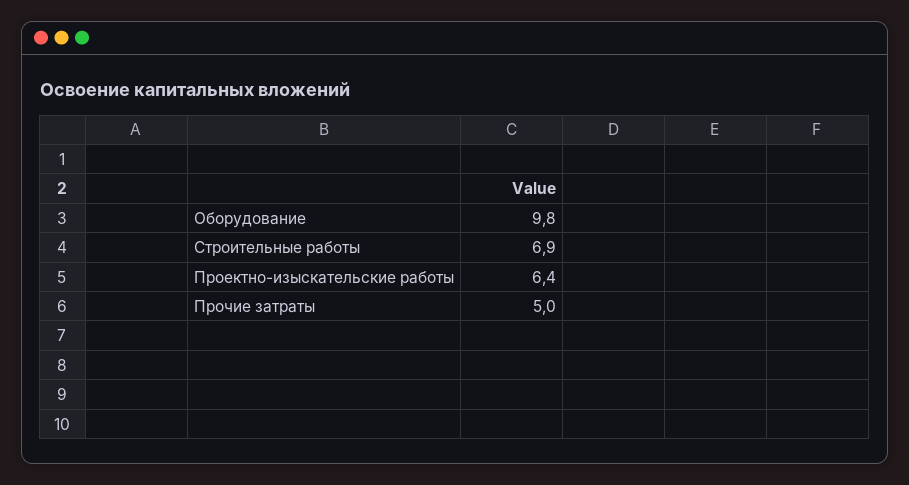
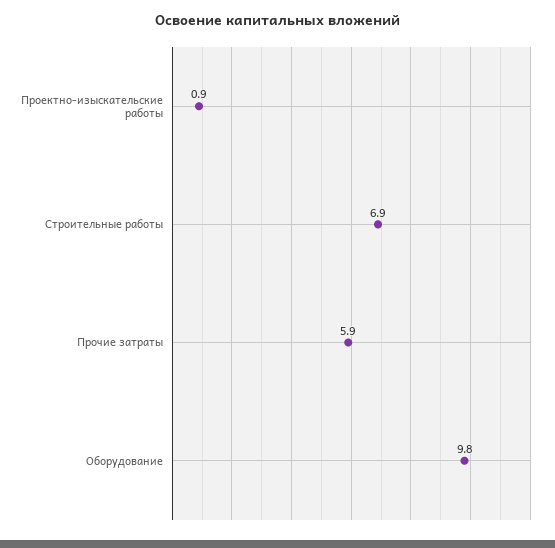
Проектно-изыскательские работы: 6.4 -> 0.9
Прочие затраты: 5 -> 5.9

